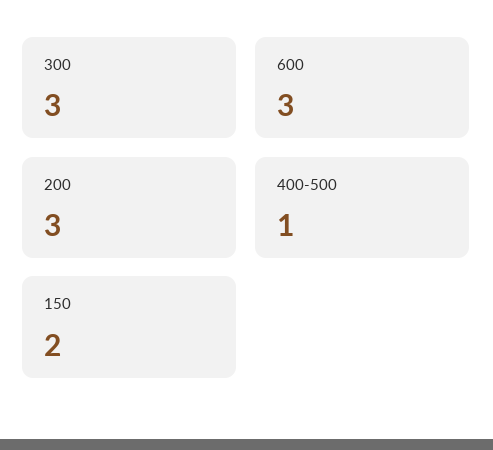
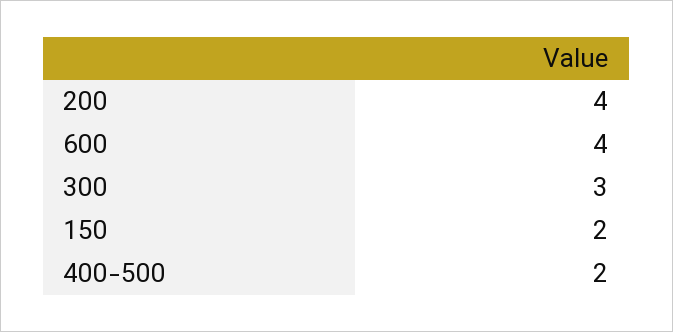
600: 3 -> 4
200: 3 -> 4
400-500: 1 -> 2

